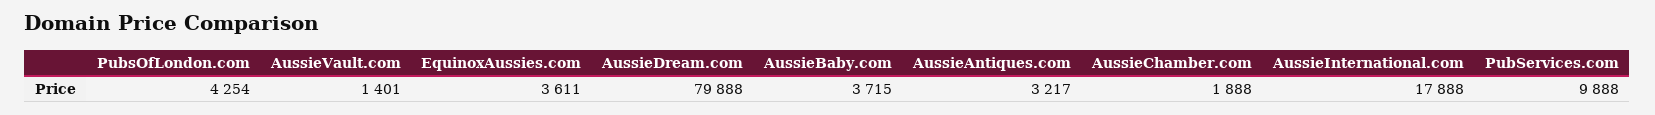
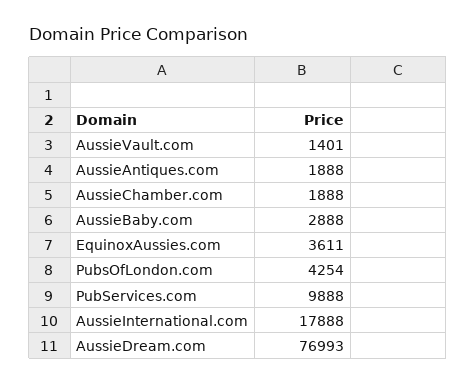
AussieDream.com: 79888 -> 76993
AussieBaby.com: 3715 -> 2888
AussieAntiques.com: 3217 -> 1888

